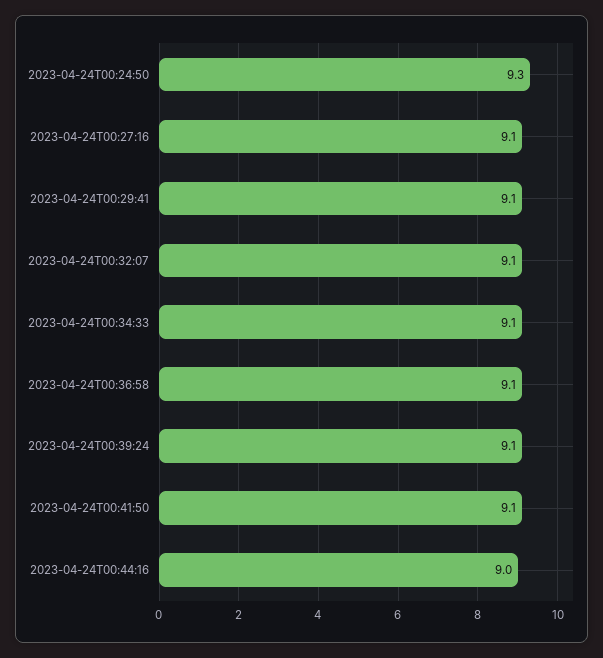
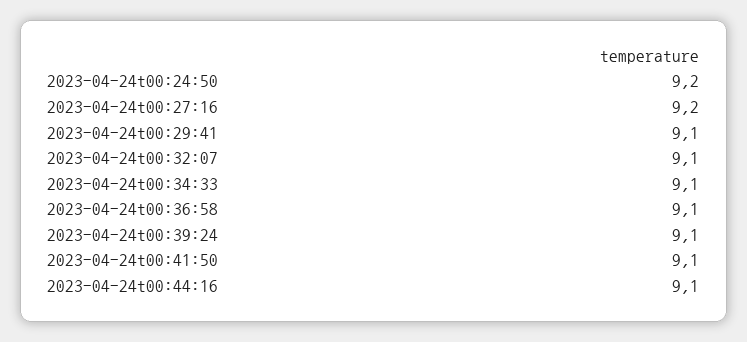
2023-04-24T00:24:50: 9.3 -> 9.2
2023-04-24T00:27:16: 9.1 -> 9.2
2023-04-24T00:44:16: 9 -> 9.1

